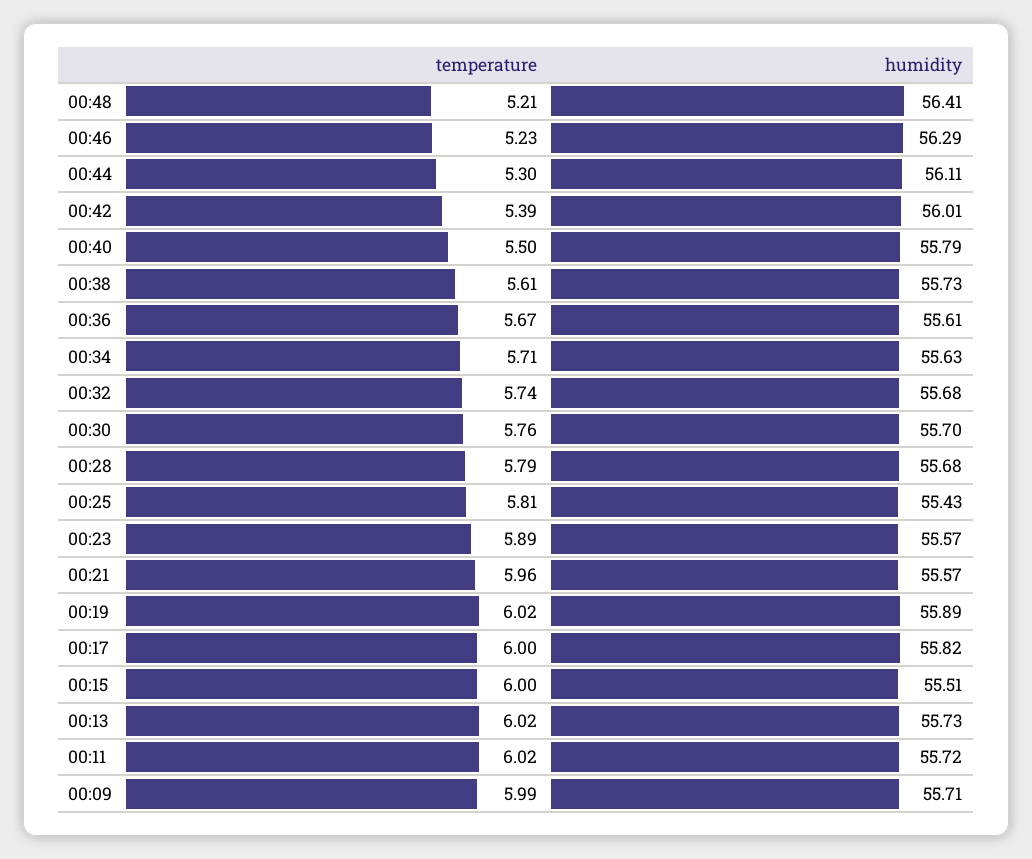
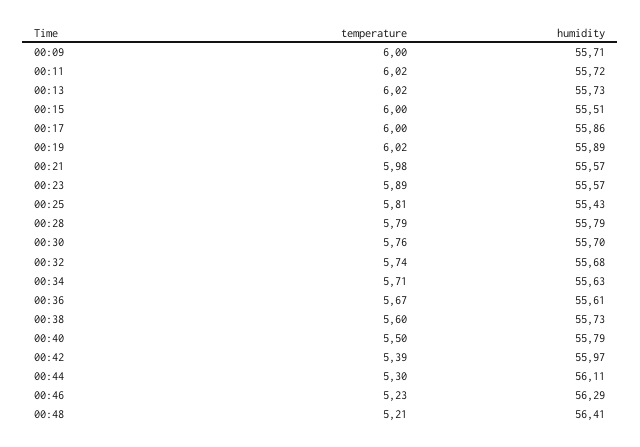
humidity, 00:42: 56.01 -> 55.97
temperature, 00:38: 5.61 -> 5.6
humidity, 00:28: 55.68 -> 55.79
temperature, 00:21: 5.96 -> 5.98
humidity, 00:17: 55.82 -> 55.86
temperature, 00:09: 5.99 -> 6

